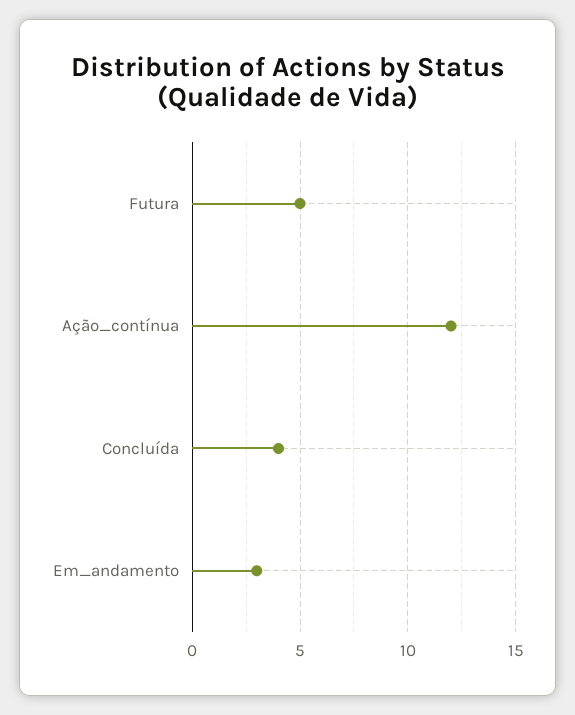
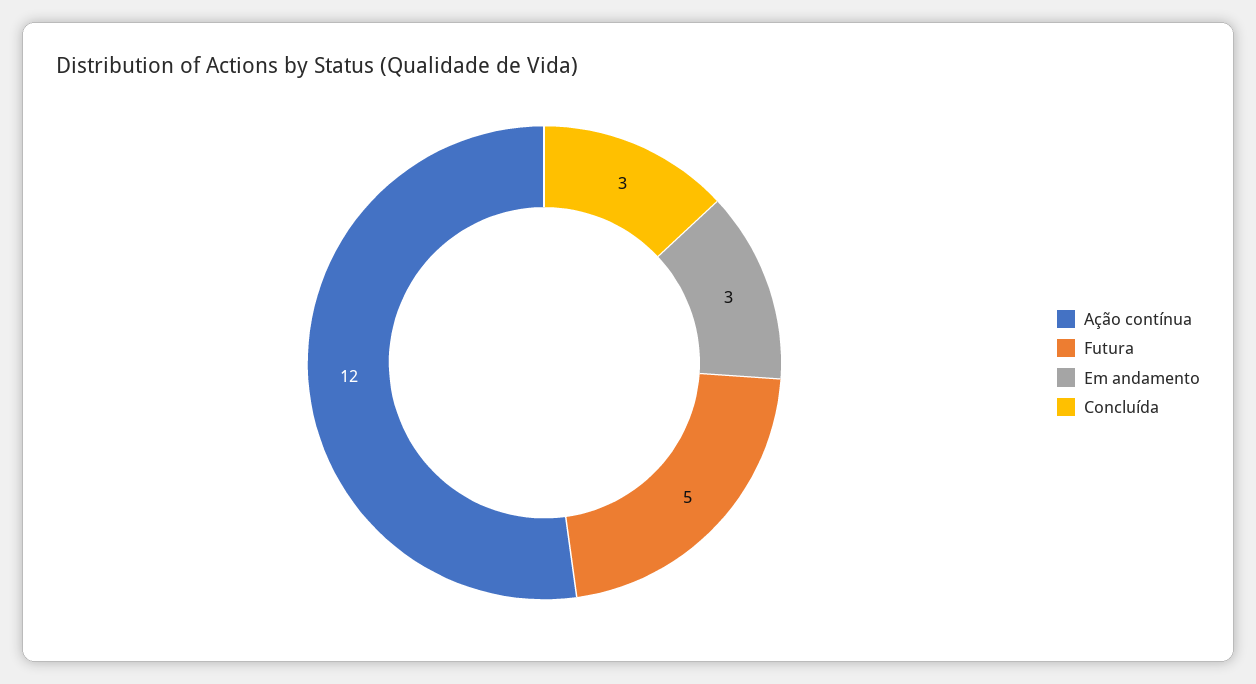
Concluída: 4 -> 3

